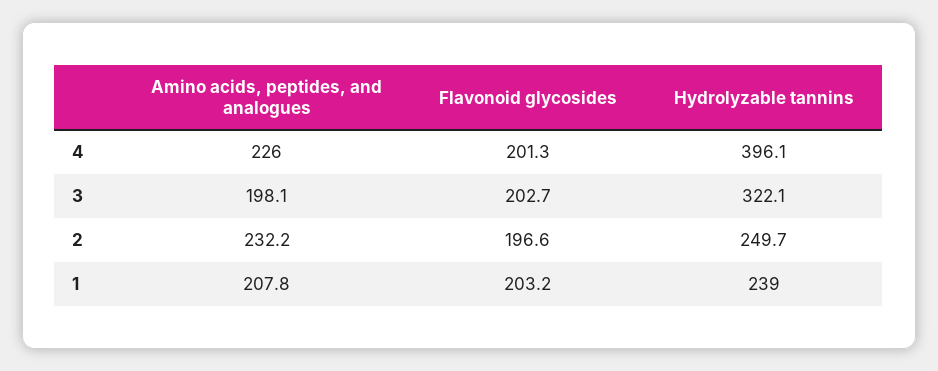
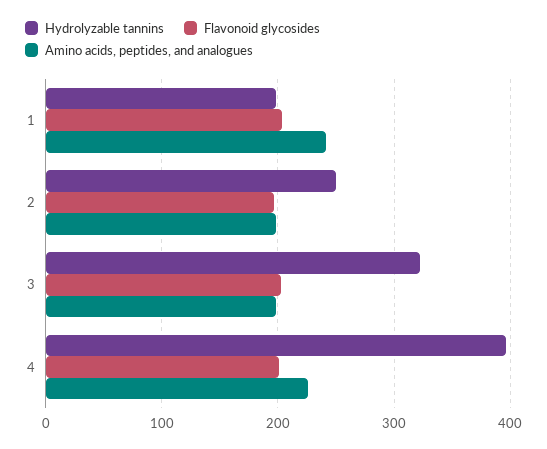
Amino acids, peptides, and analogues, 2: 232.2 -> 200
Amino acids, peptides, and analogues, 1: 207.8 -> 240
Hydrolyzable tannins, 1: 239 -> 200

